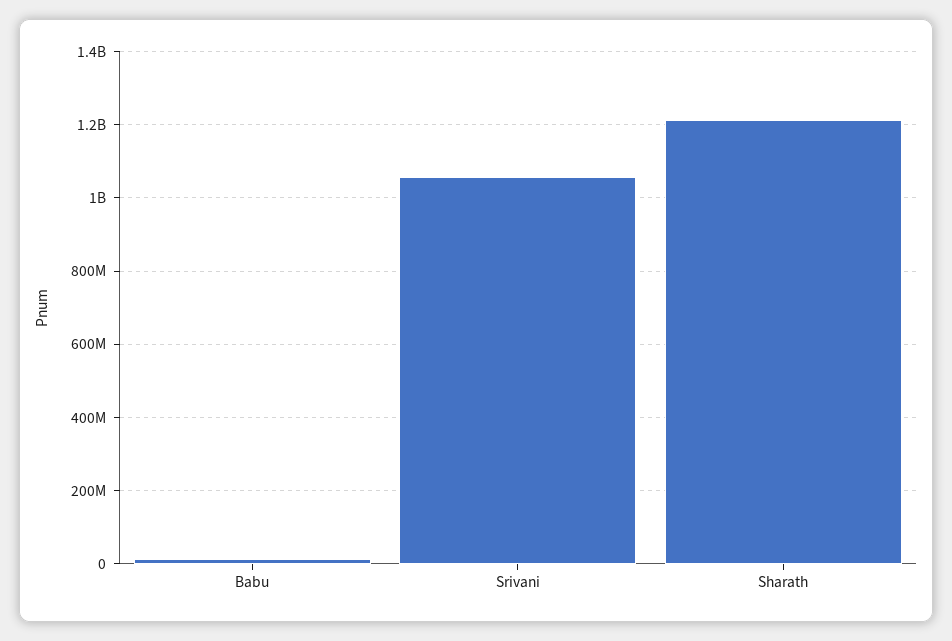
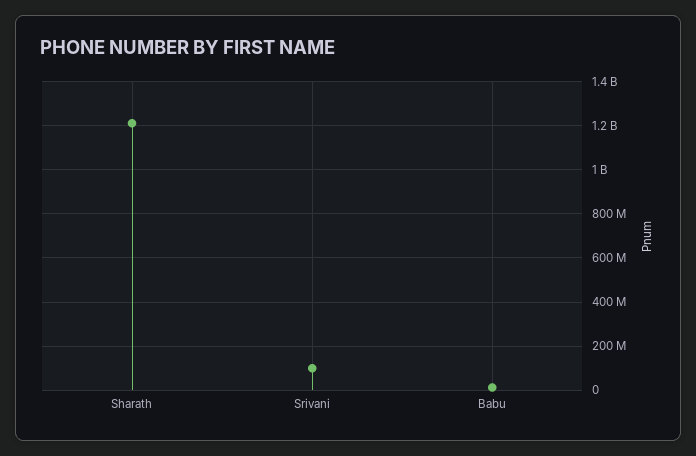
Srivani: 1060000000 -> 100000000

